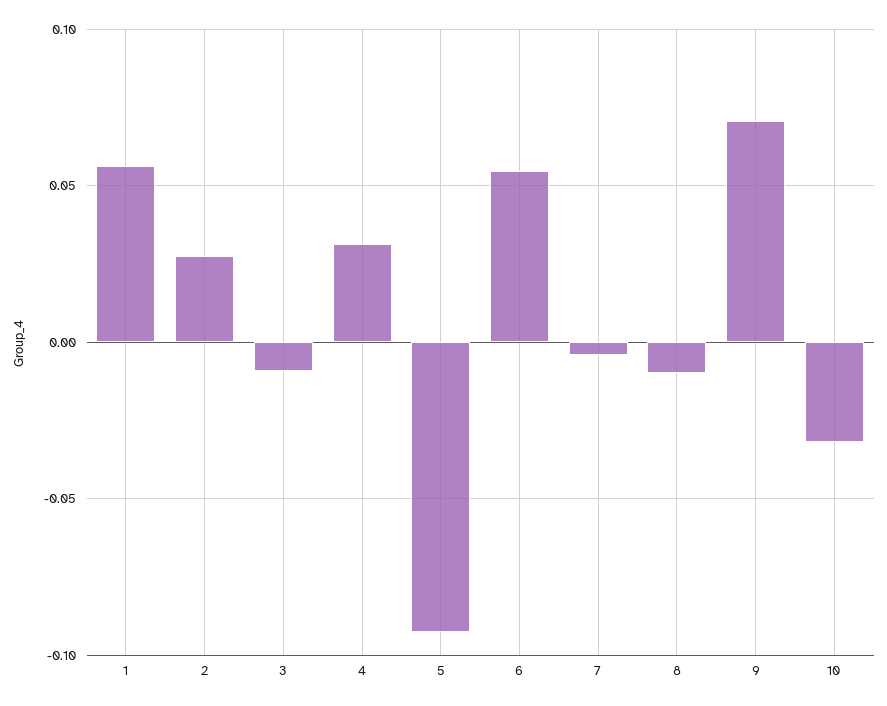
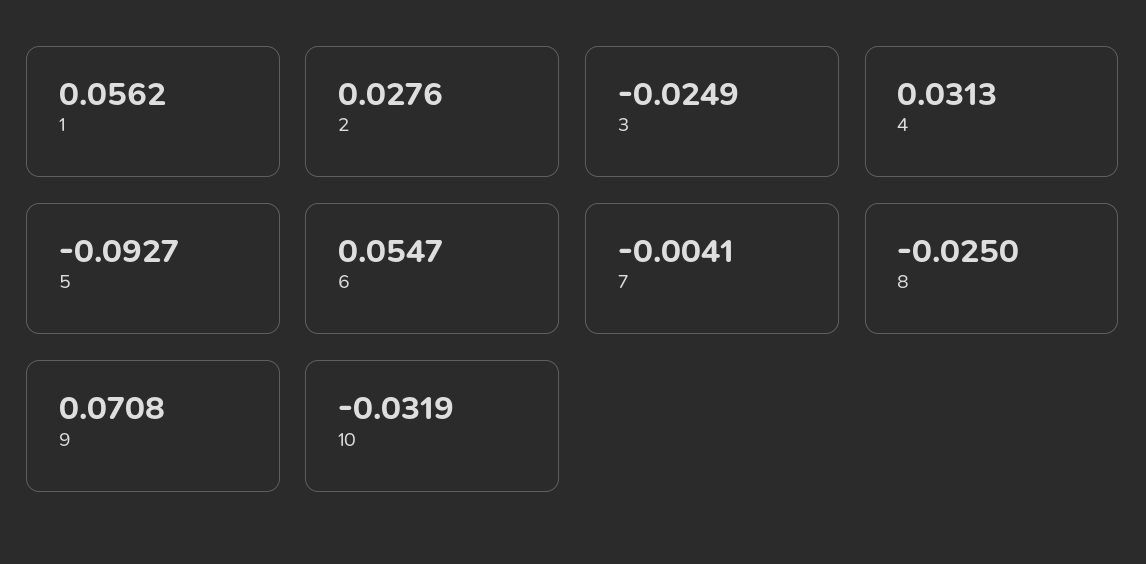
3: -0.01 -> -0.0249
8: -0.01 -> -0.025

